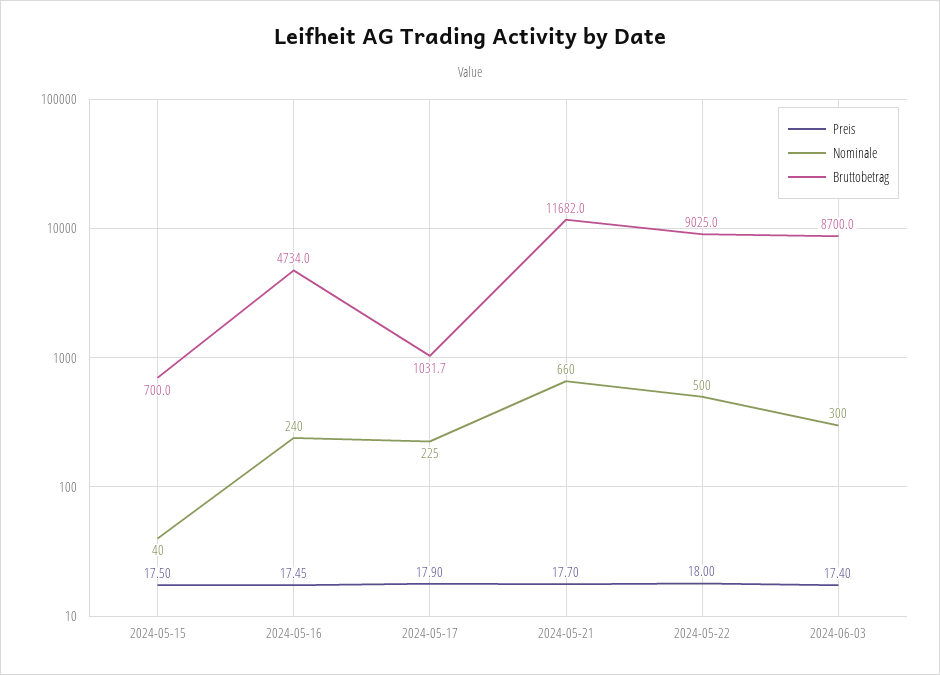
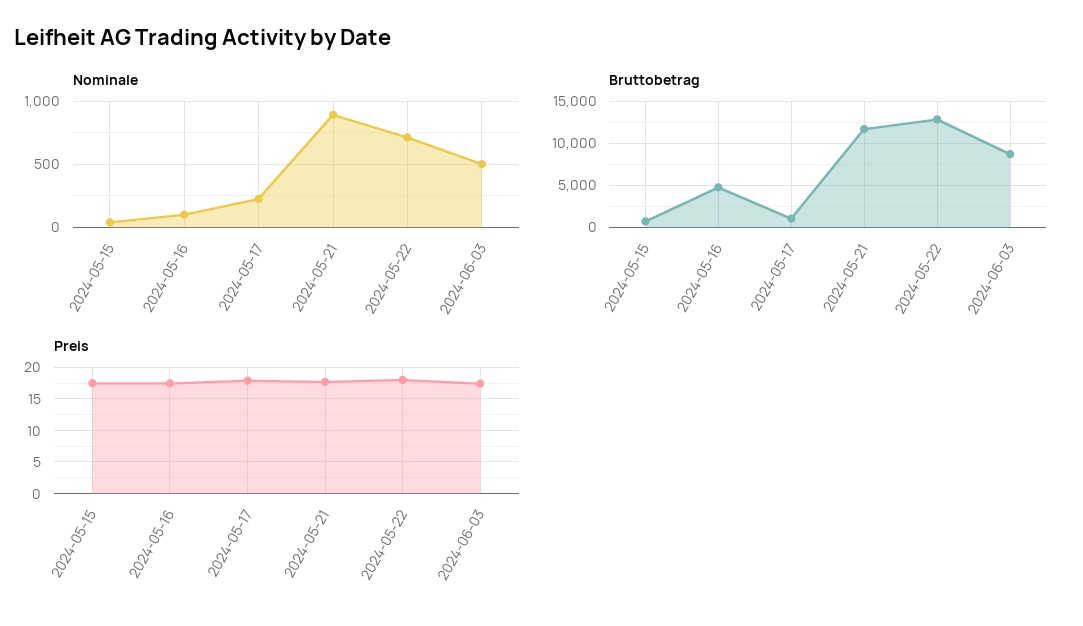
Nominale, 2024-05-16: 240 -> 100
Nominale, 2024-05-21: 660 -> 900
Nominale, 2024-05-22: 500 -> 700
Bruttobetrag, 2024-05-22: 9025 -> 13000
Nominale, 2024-06-03: 300 -> 500

